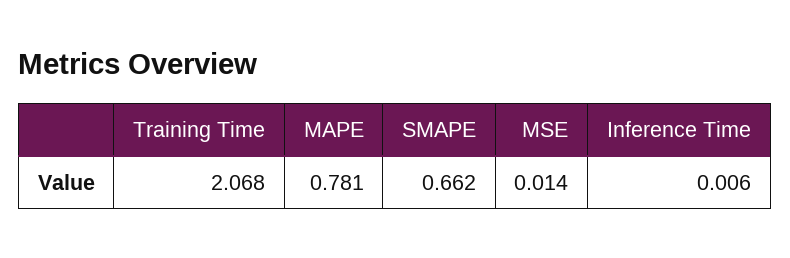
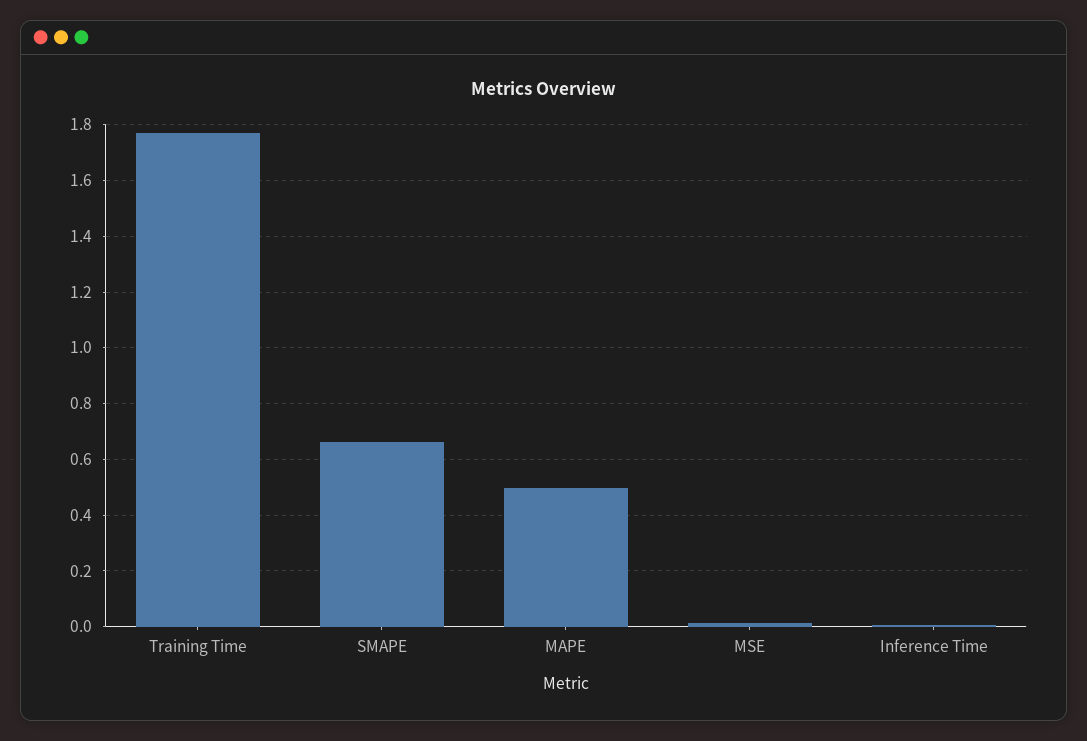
Training Time: 2.068 -> 1.775
MAPE: 0.781 -> 0.5

